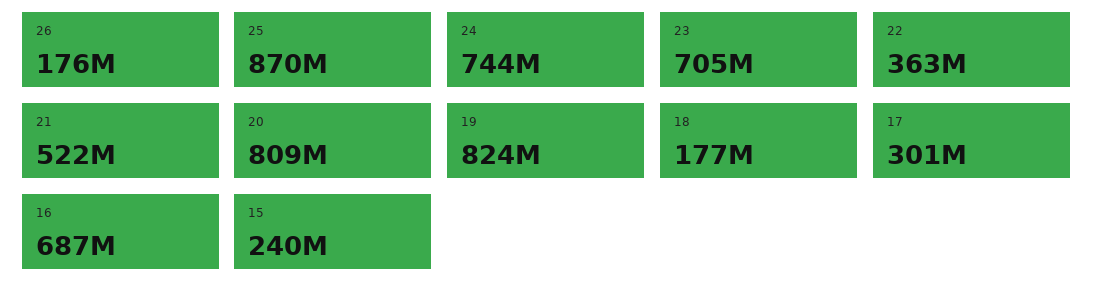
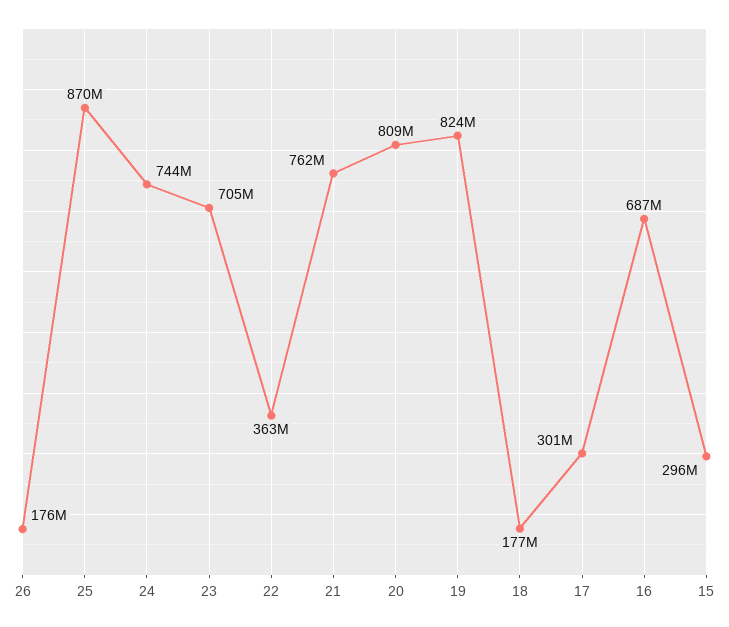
21: 522000000 -> 762000000
15: 240000000 -> 296000000

